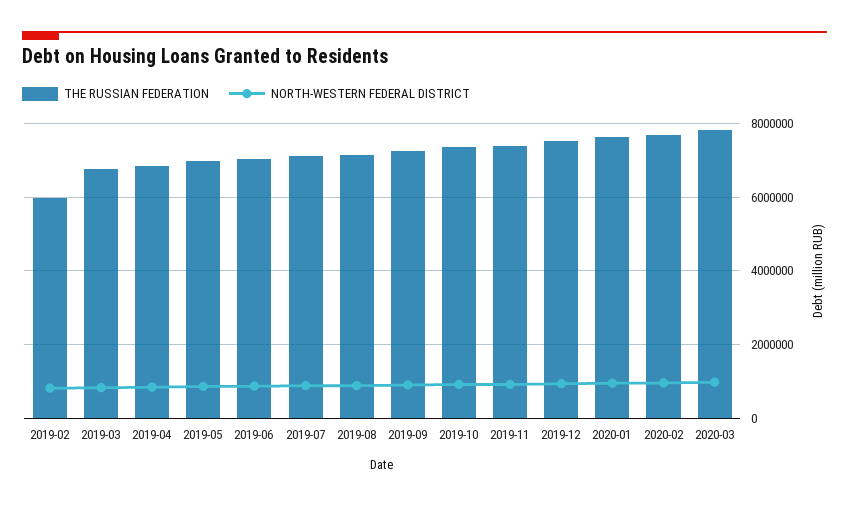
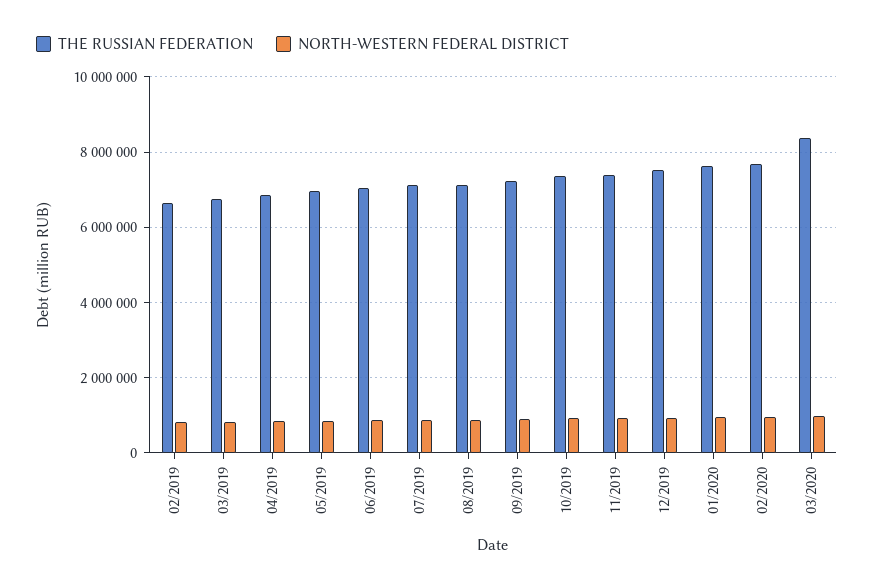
THE RUSSIAN FEDERATION, 2019-02: 6000000 -> 6600000
THE RUSSIAN FEDERATION, 2020-03: 7800000 -> 8400000

